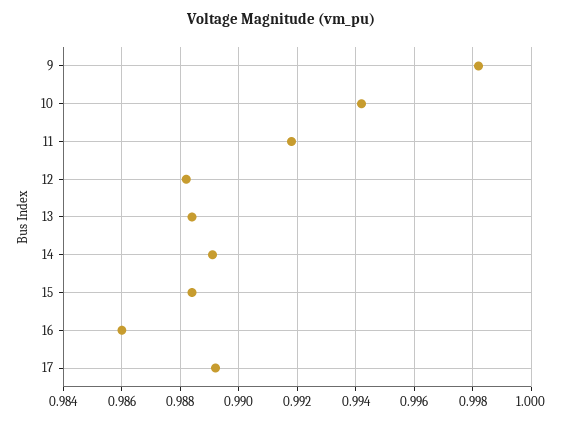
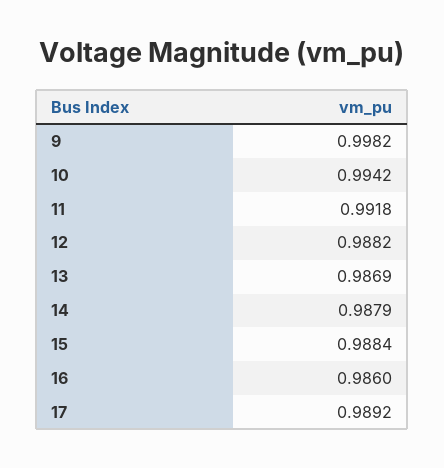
13: 0.9885 -> 0.9869
14: 0.989 -> 0.9879

